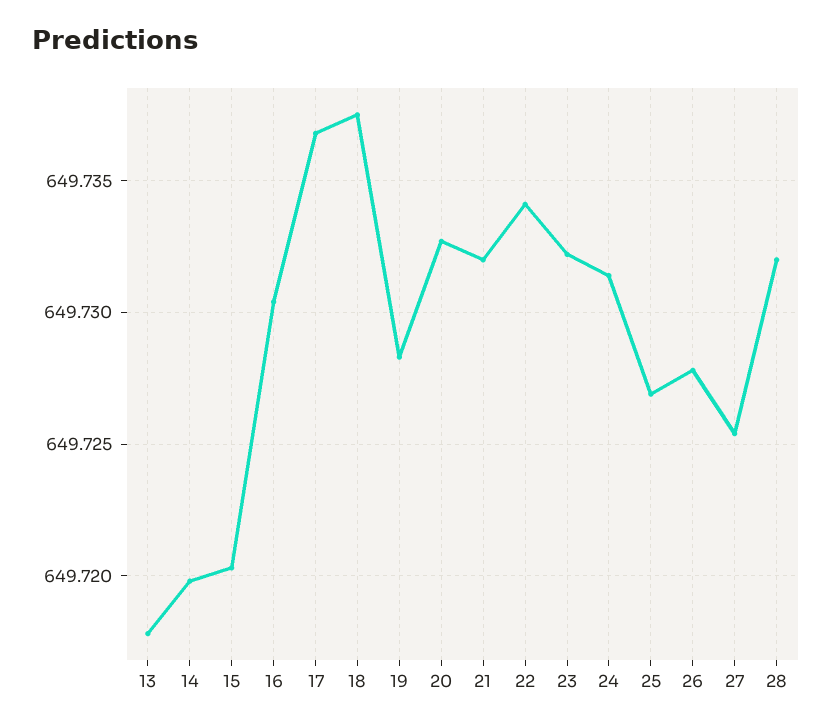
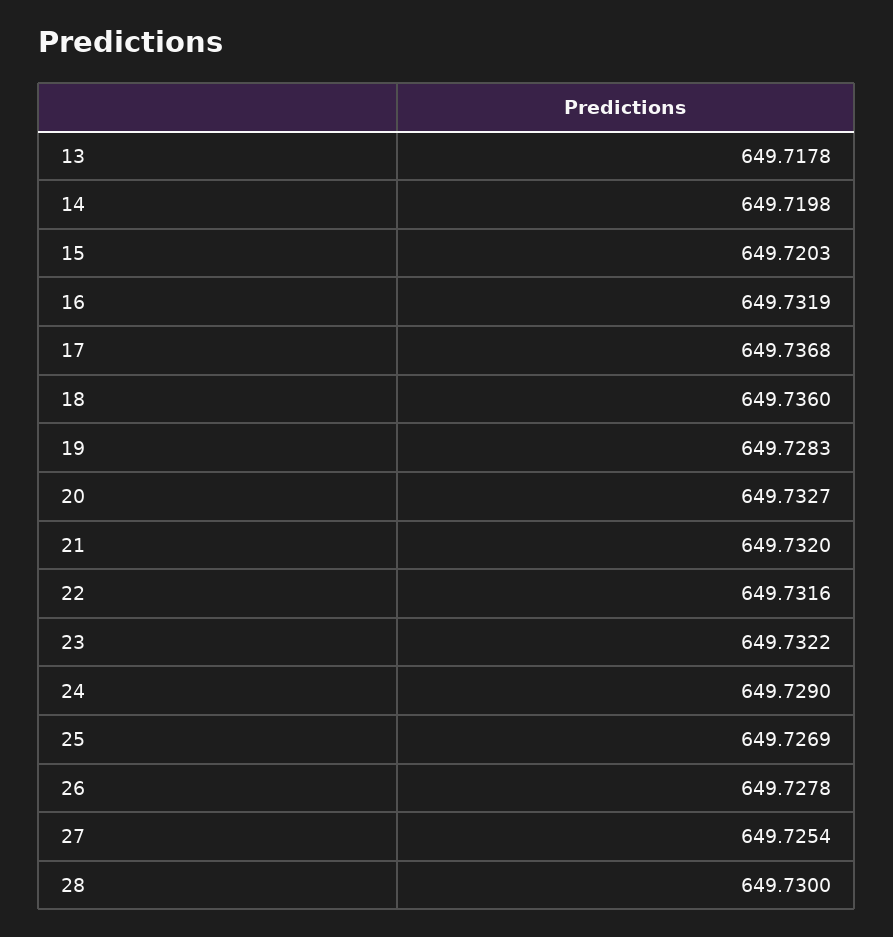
16: 649.7305 -> 649.7319
18: 649.7375 -> 649.736
22: 649.734 -> 649.7316
24: 649.7315 -> 649.729
28: 649.732 -> 649.73

